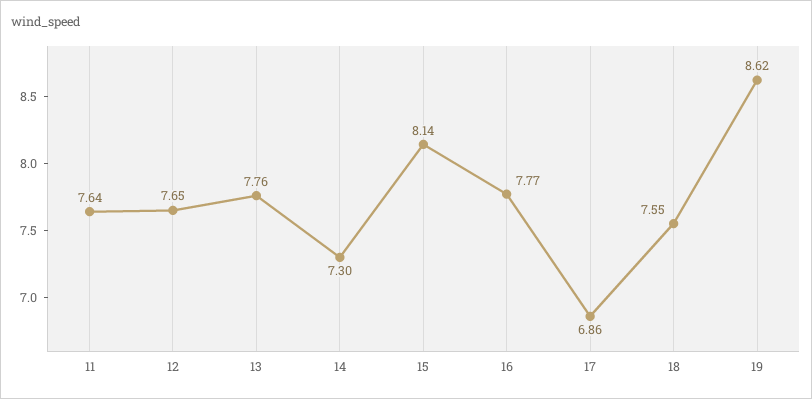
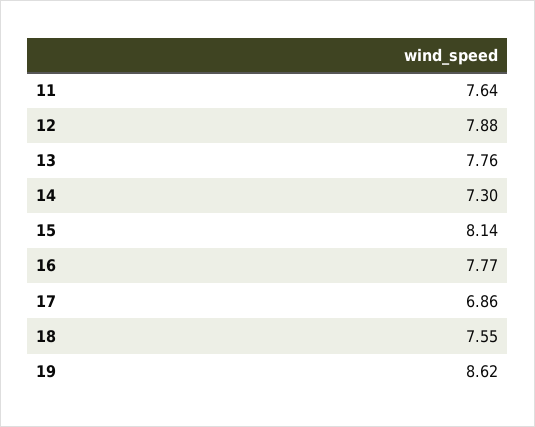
12: 7.65 -> 7.88

